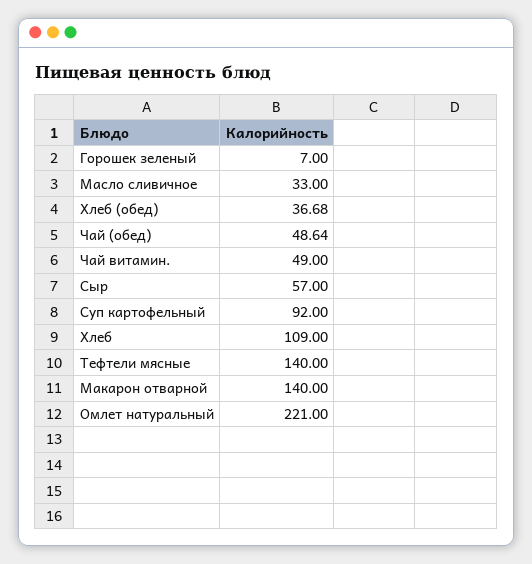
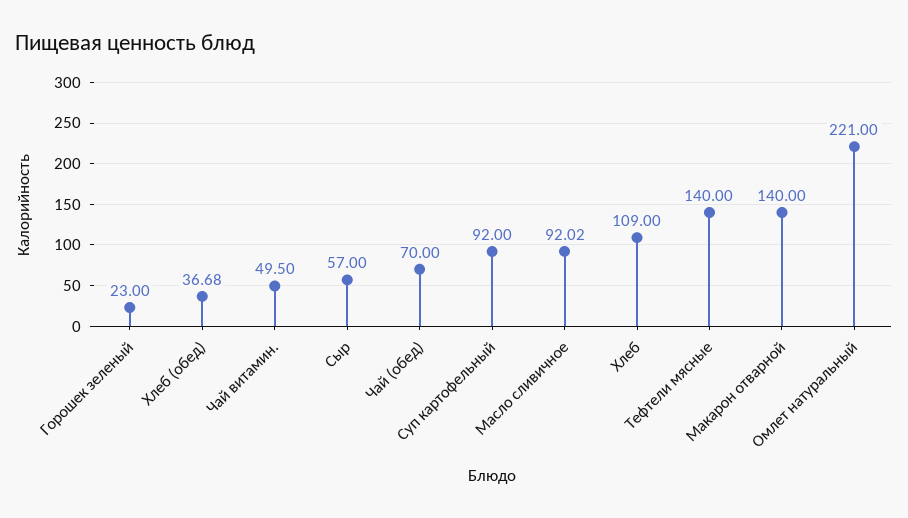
Горошек зеленый: 7 -> 23
Масло сливичное: 33 -> 92.02
Чай (обед): 48.64 -> 70
Чай витамин.: 49 -> 49.5

